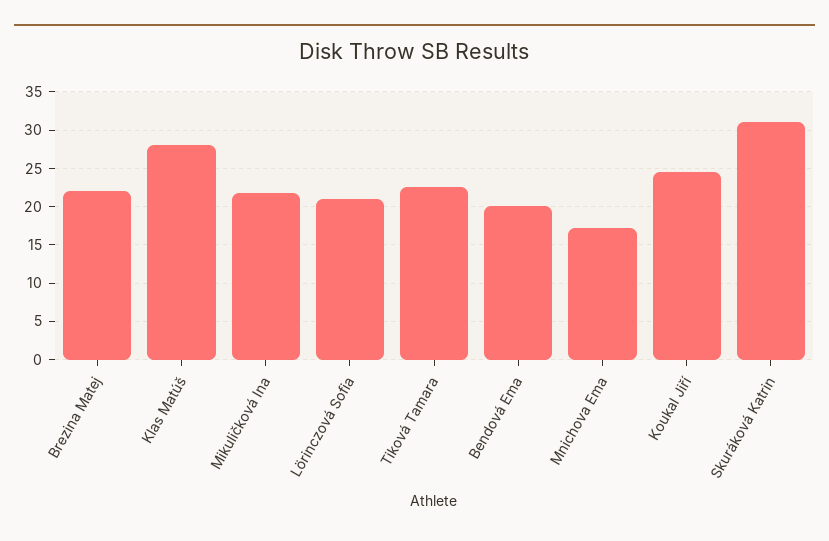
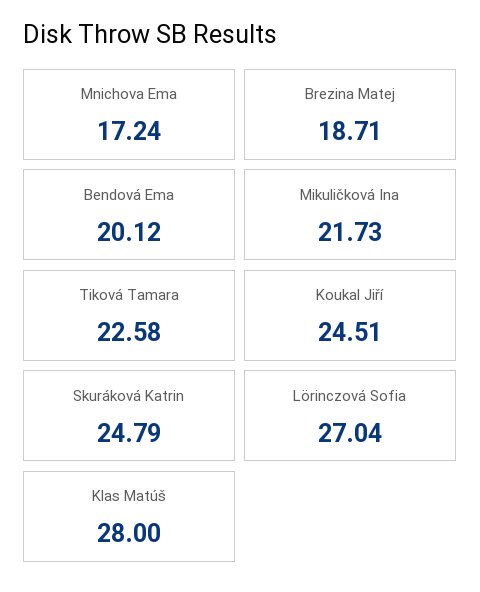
Brezina Matej: 22 -> 18.71
Lörinczová Sofia: 21 -> 27.04
Skuráková Katrin: 31 -> 24.79

